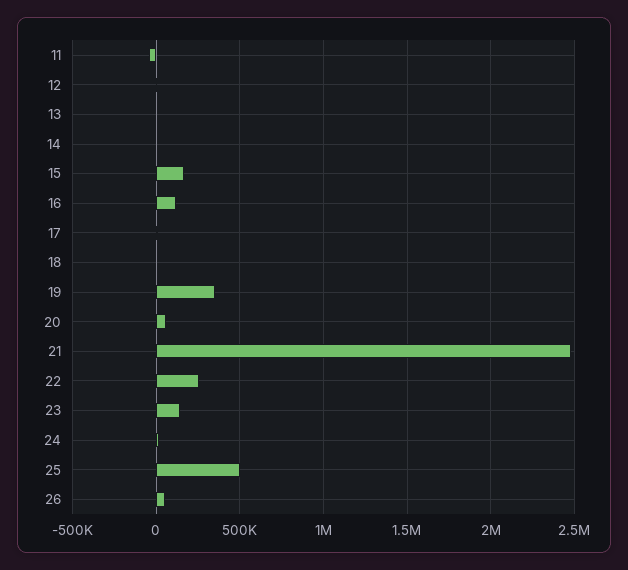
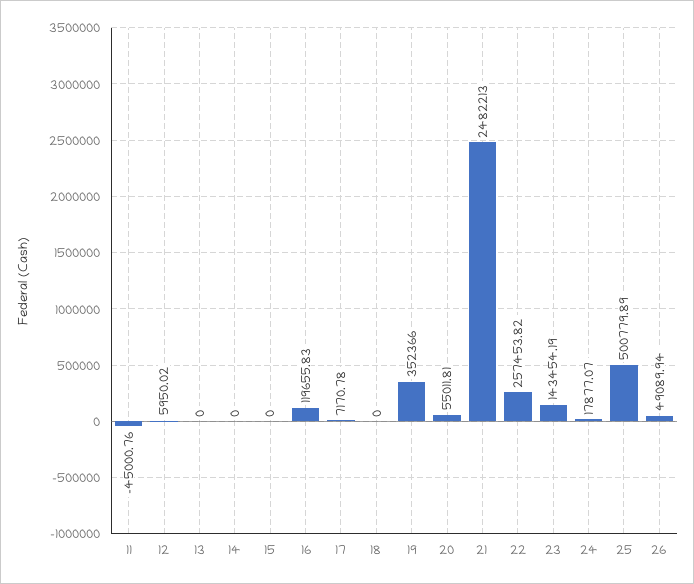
15: 150000 -> 0

